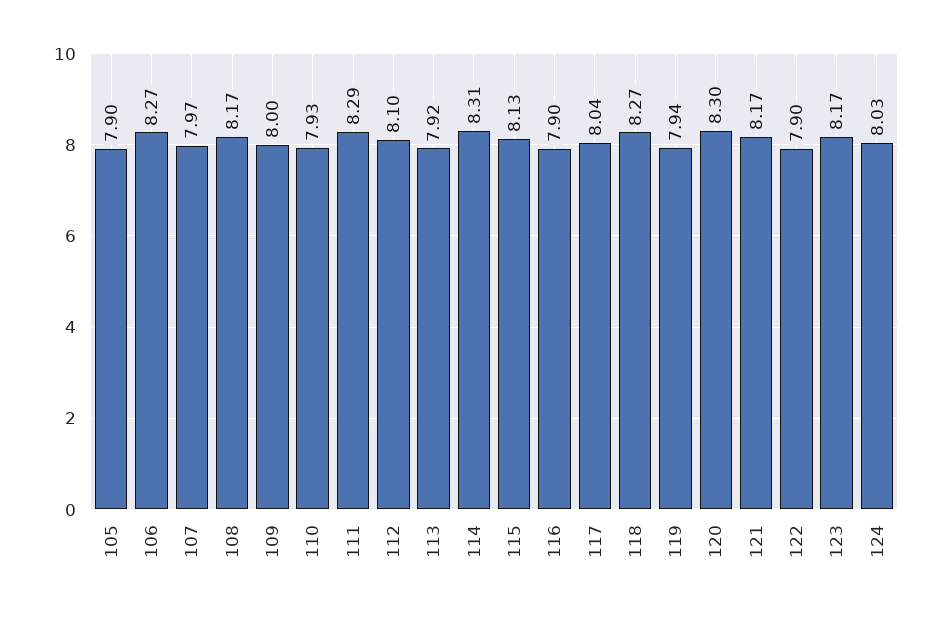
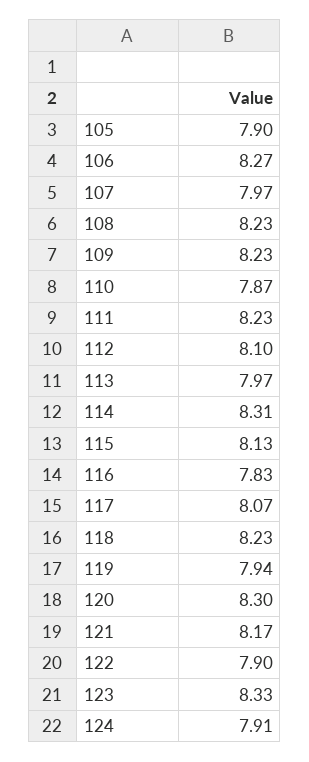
108: 8.17 -> 8.23
109: 8 -> 8.23
110: 7.93 -> 7.87
111: 8.29 -> 8.23
113: 7.92 -> 7.97
116: 7.9 -> 7.83
117: 8.04 -> 8.07
118: 8.27 -> 8.23
123: 8.17 -> 8.33
124: 8.03 -> 7.91

